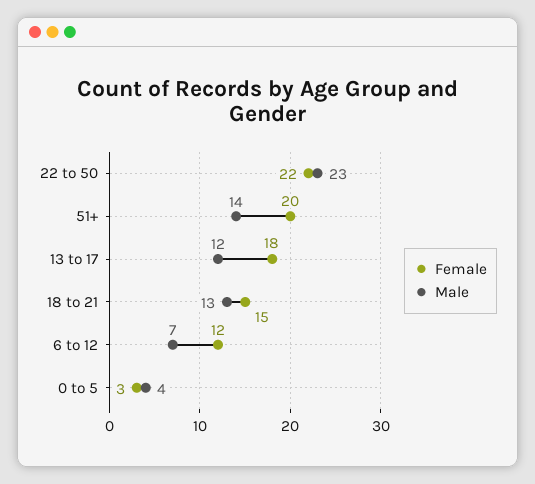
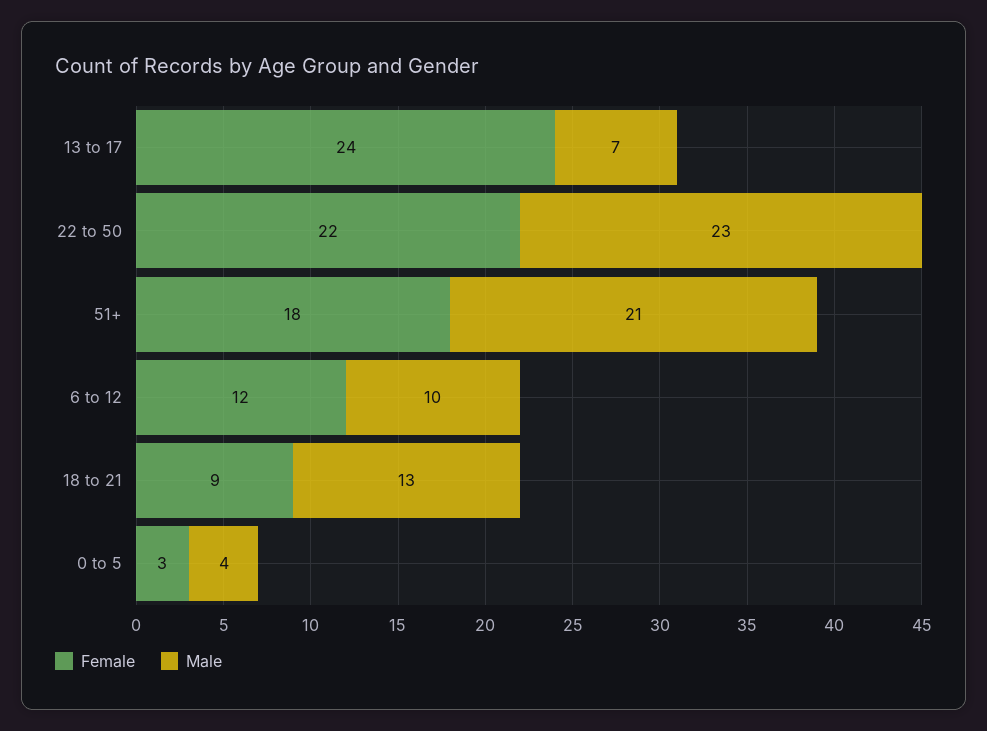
Female, 51+: 20 -> 18
Male, 51+: 14 -> 21
Female, 13 to 17: 18 -> 24
Male, 13 to 17: 12 -> 7
Female, 18 to 21: 15 -> 9
Male, 6 to 12: 7 -> 10

